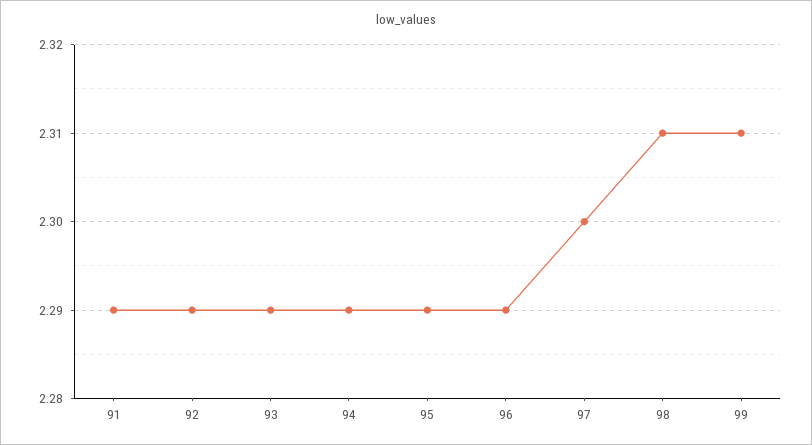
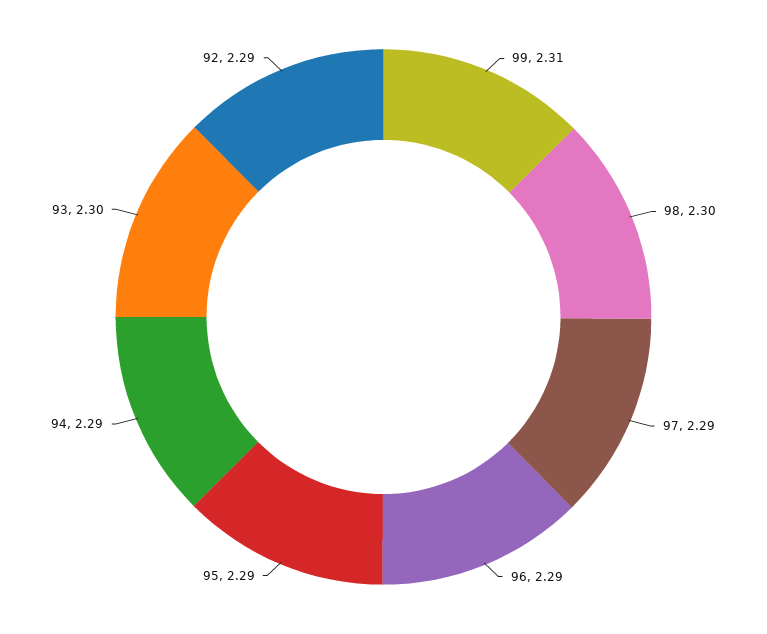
91: 2.29 -> none
93: 2.29 -> 2.3
97: 2.3 -> 2.29
98: 2.31 -> 2.3

